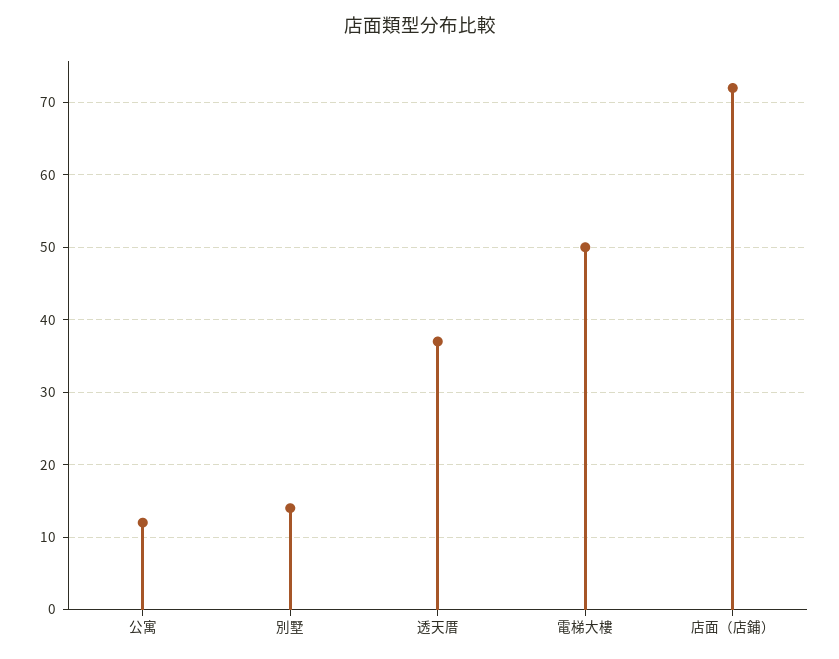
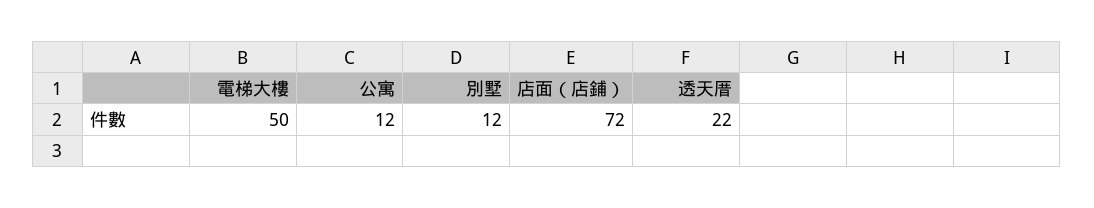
別墅: 14 -> 12
透天厝: 37 -> 22

